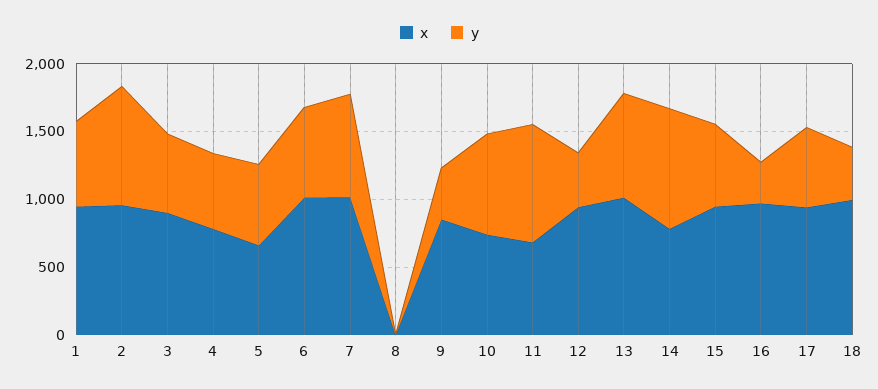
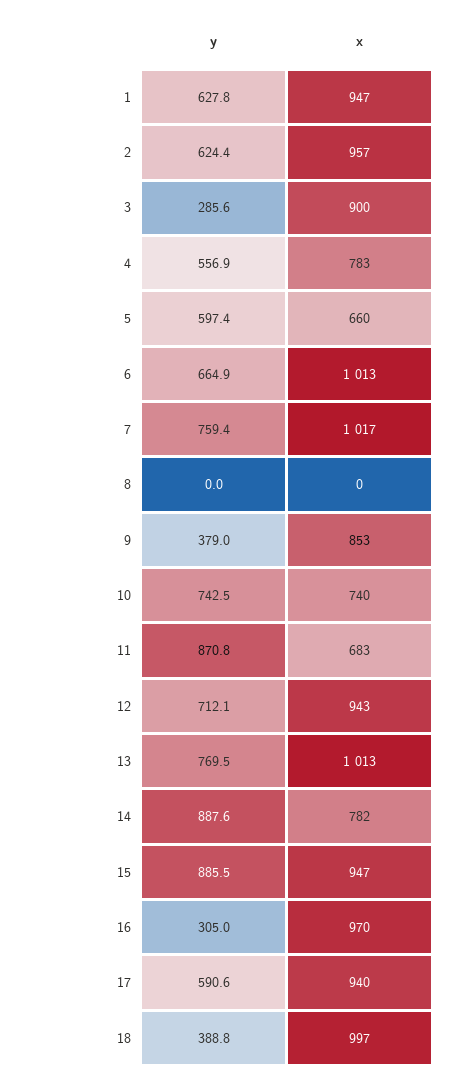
y, 2: 900 -> 624.4
y, 3: 600 -> 285.6
y, 12: 400 -> 712.1
y, 15: 600 -> 885.5

